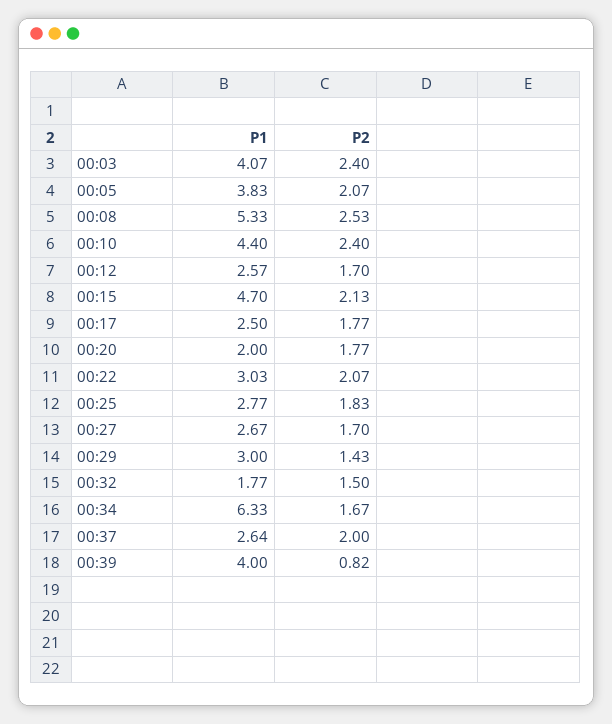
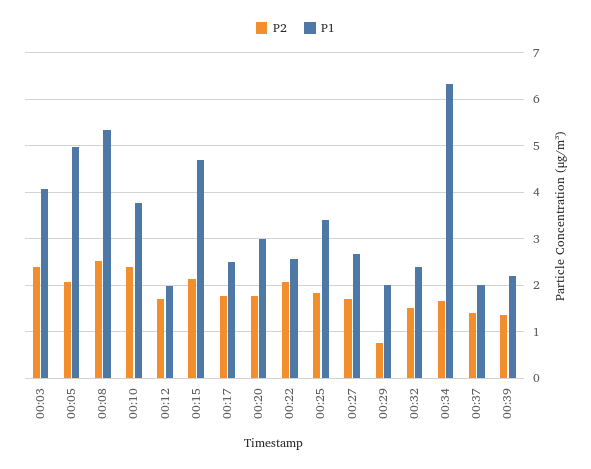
P1, 00:05: 3.83 -> 5
P1, 00:10: 4.4 -> 3.8
P1, 00:12: 2.57 -> 2
P1, 00:20: 2 -> 3
P1, 00:22: 3.03 -> 2.6
P1, 00:25: 2.77 -> 3.4
P1, 00:29: 3 -> 2
P2, 00:29: 1.43 -> 0.8
P1, 00:32: 1.77 -> 2.4
P1, 00:37: 2.64 -> 2
P2, 00:37: 2 -> 1.4
P1, 00:39: 4 -> 2.2
P2, 00:39: 0.82 -> 1.4

